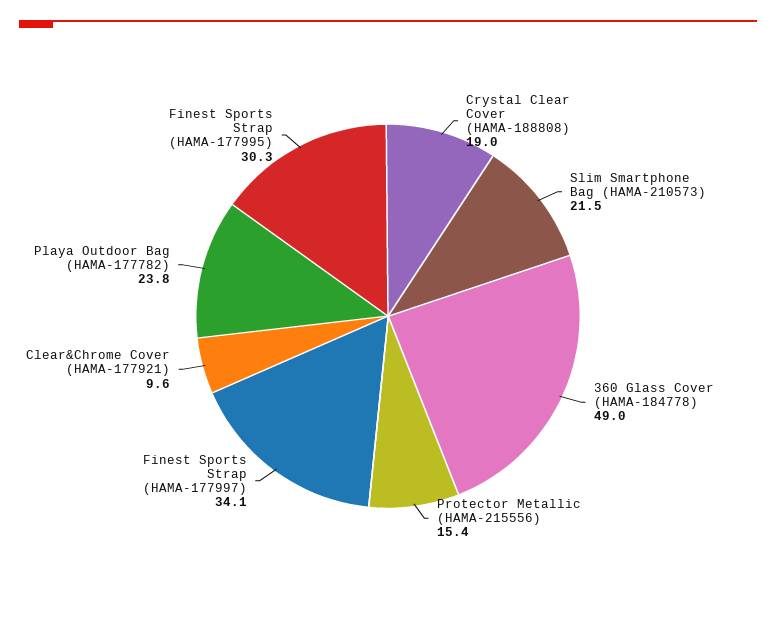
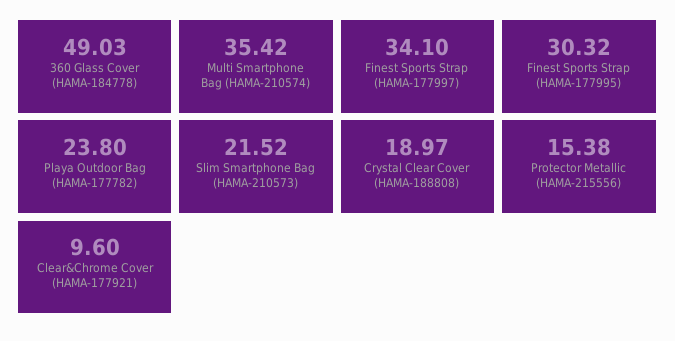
Multi Smartphone Bag (HAMA-210574): none -> 35.42

